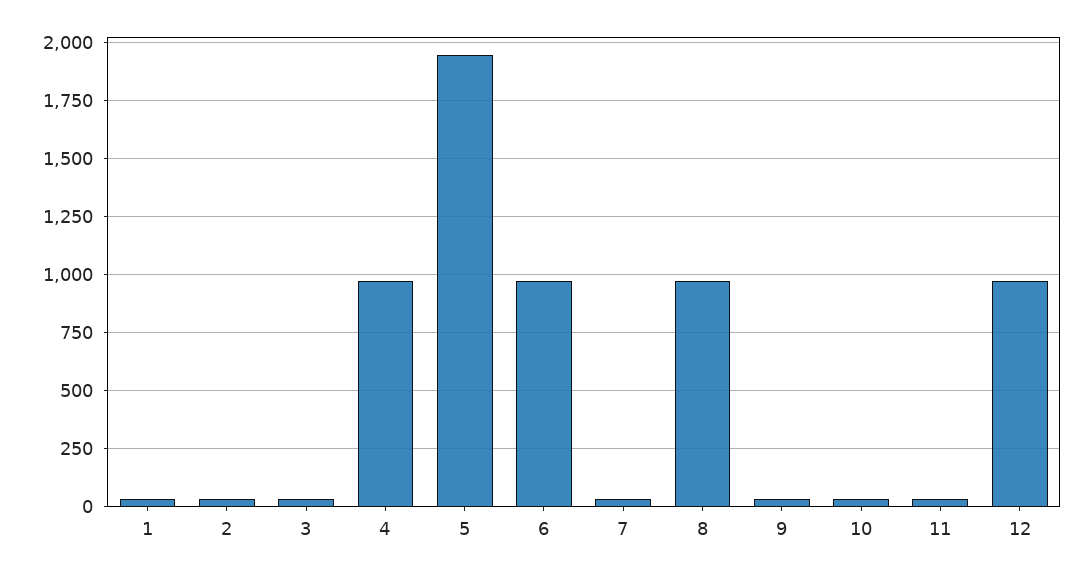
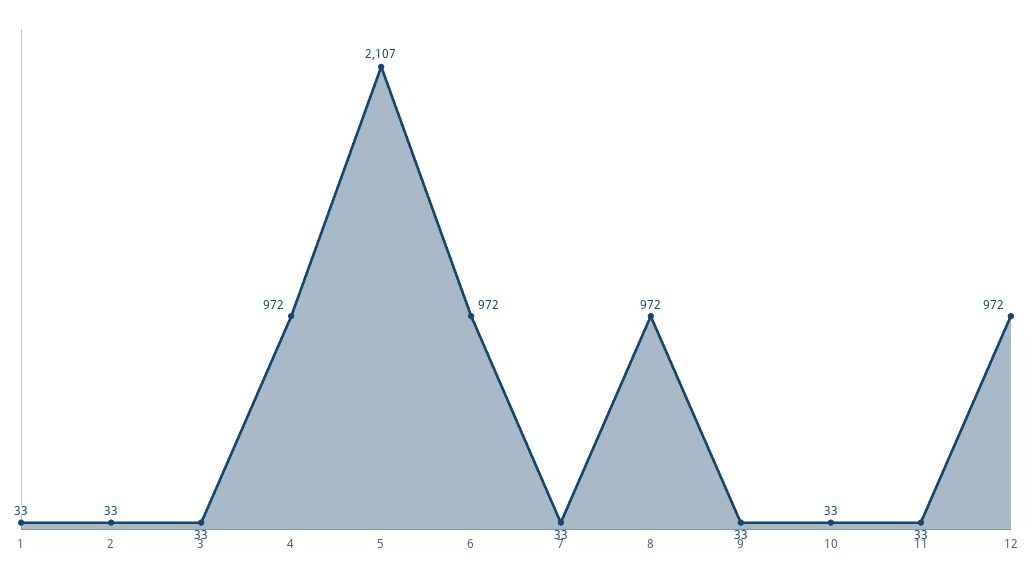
5: 1950 -> 2107

